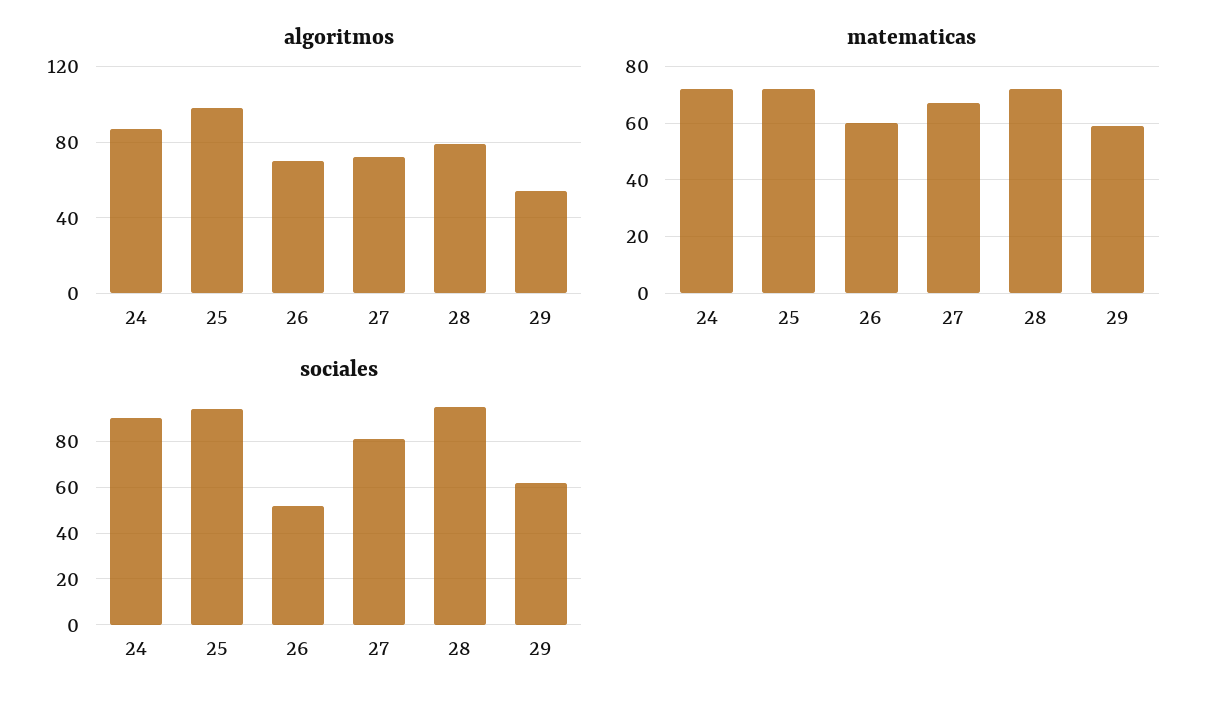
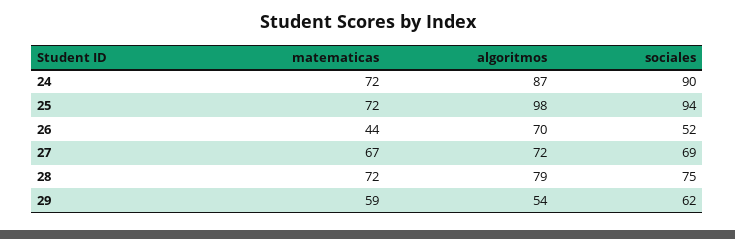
matematicas, 26: 60 -> 44
sociales, 27: 80 -> 69
sociales, 28: 95 -> 75

